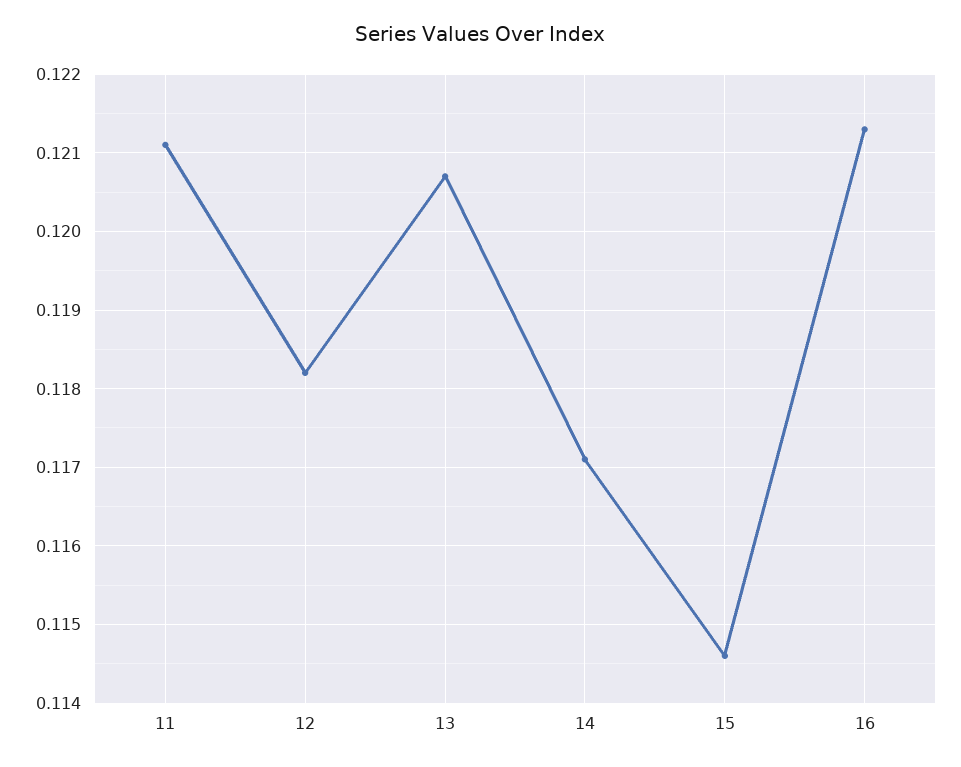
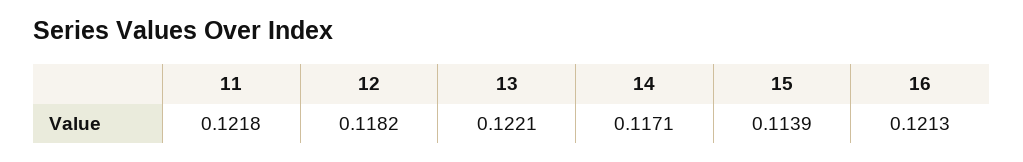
11: 0.1211 -> 0.1218
13: 0.1207 -> 0.1221
15: 0.1146 -> 0.1139

